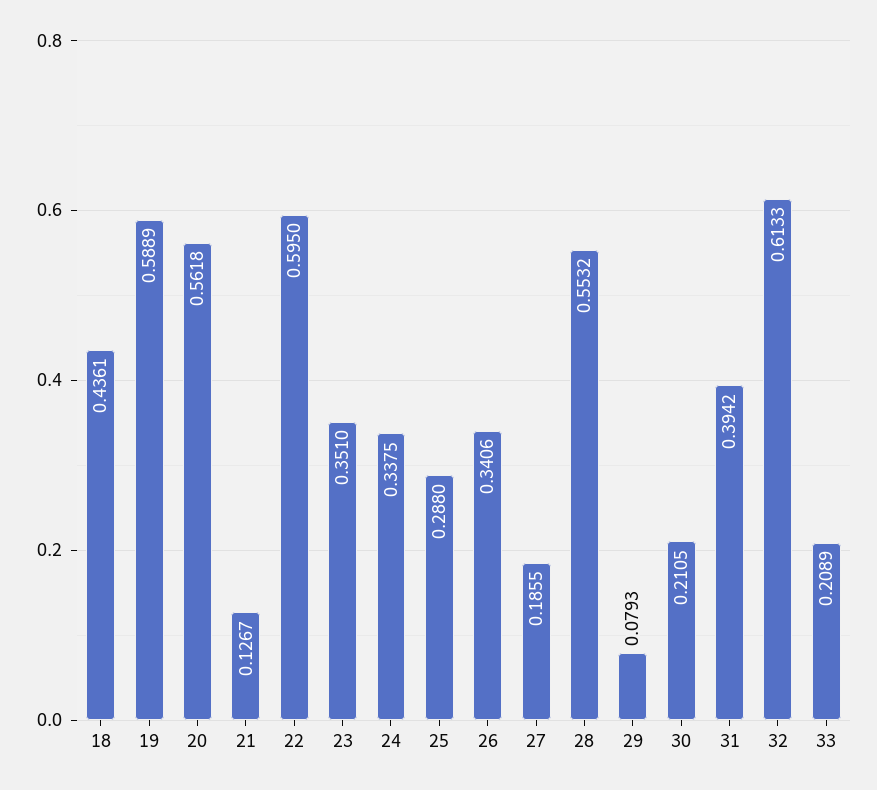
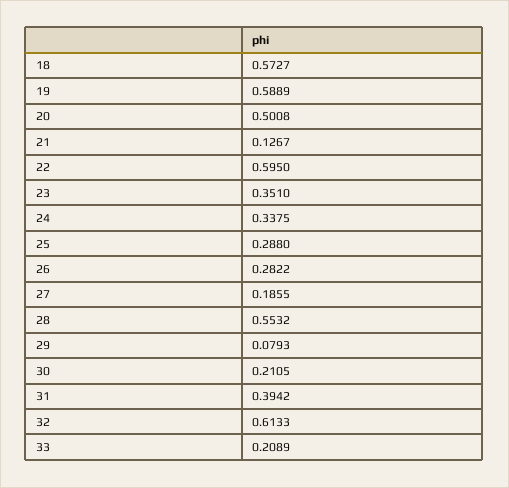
18: 0.4361 -> 0.5727
20: 0.5618 -> 0.5008
26: 0.3406 -> 0.2822

